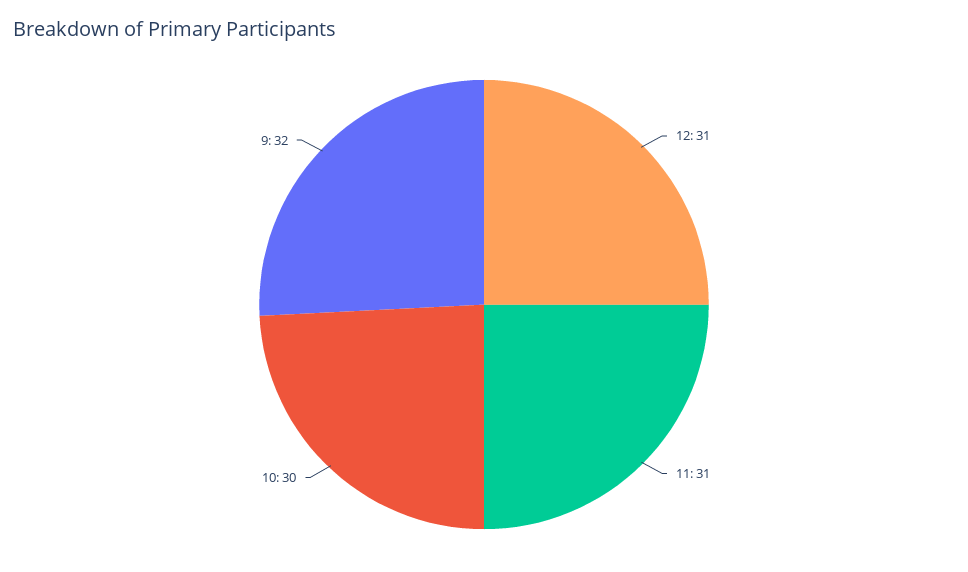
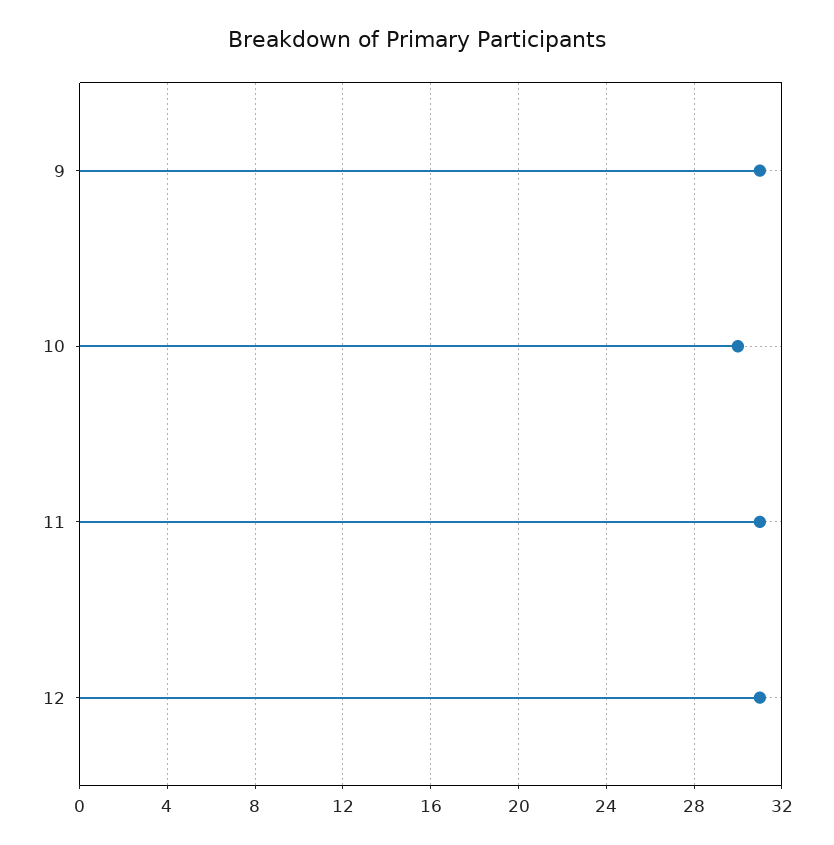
9: 32 -> 31

